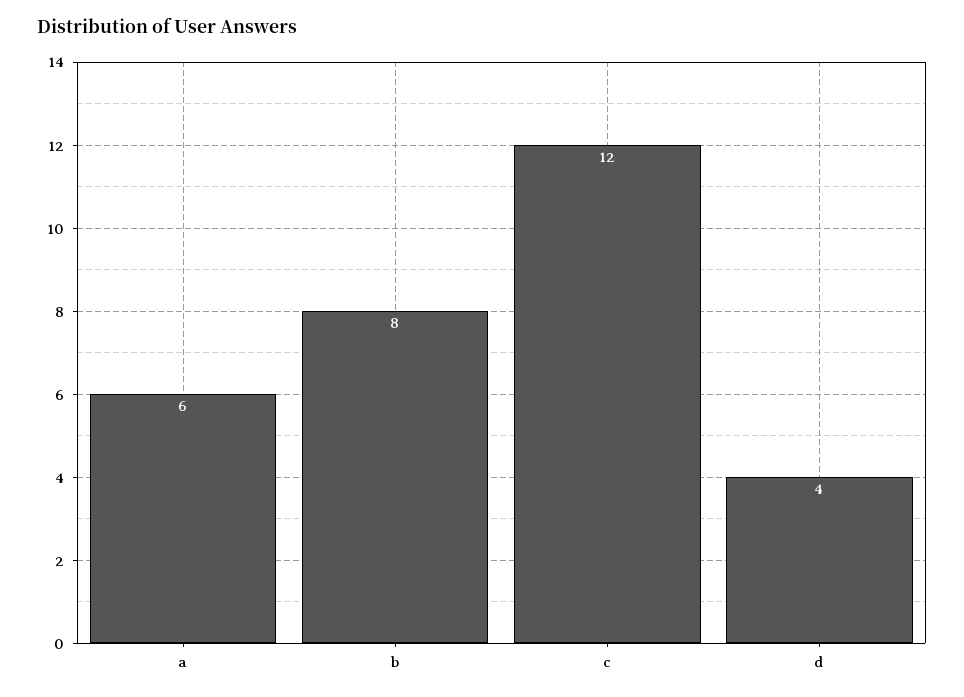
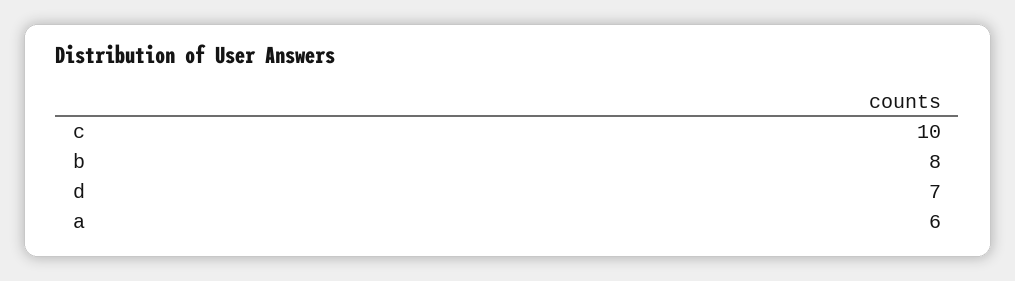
c: 12 -> 10
d: 4 -> 7

